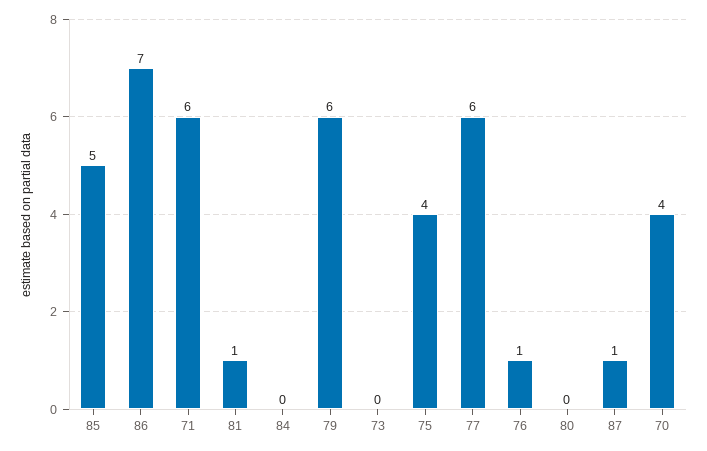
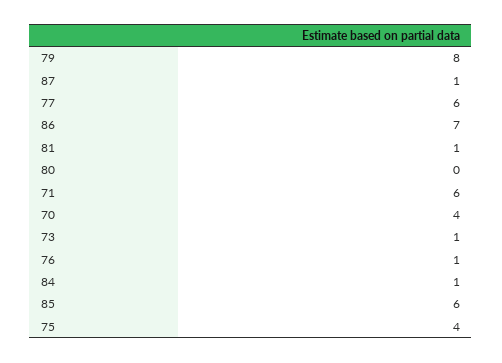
85: 5 -> 6
84: 0 -> 1
79: 6 -> 8
73: 0 -> 1

